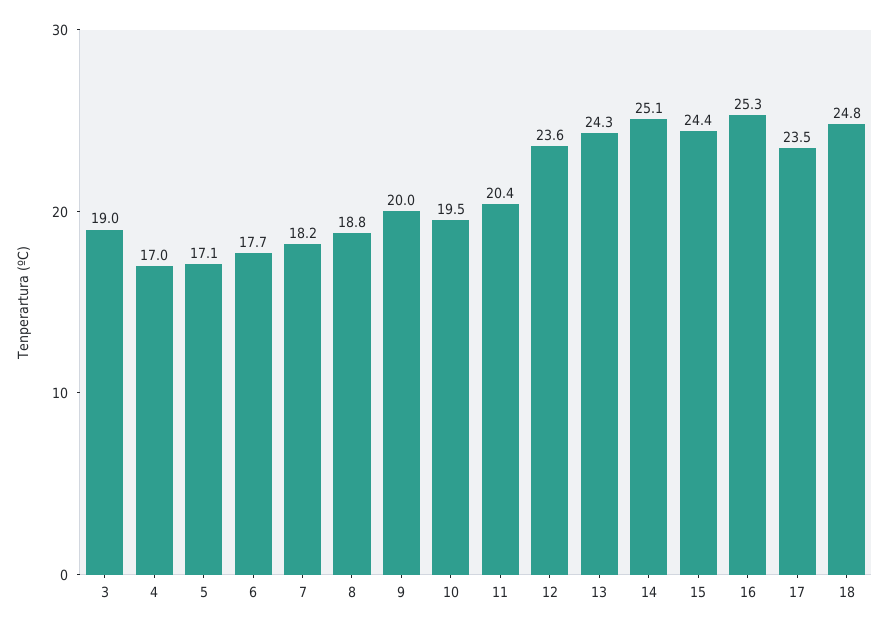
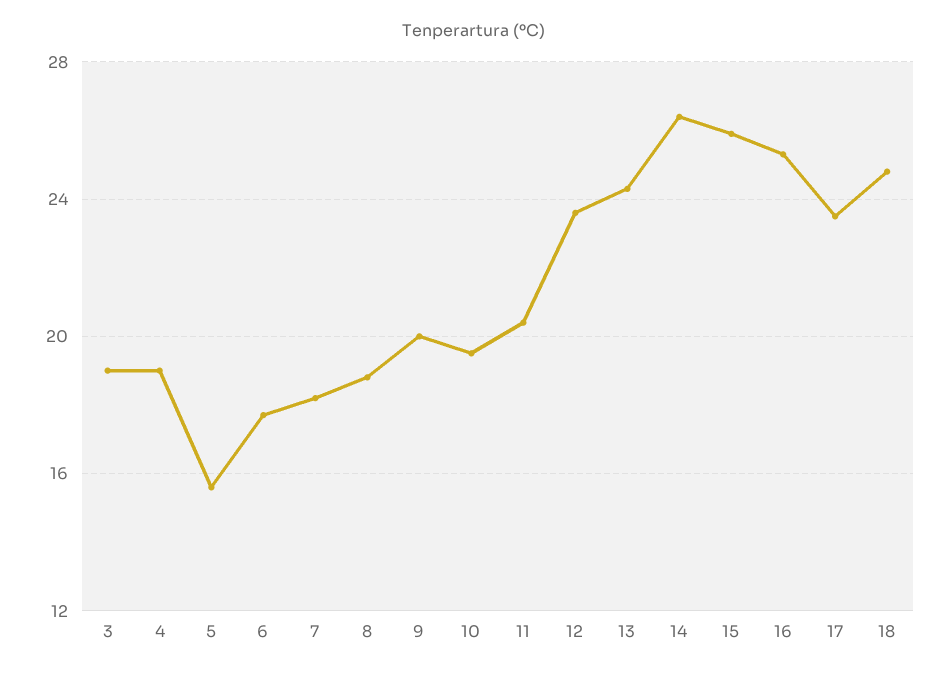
4: 17 -> 19
5: 17.1 -> 15.5
14: 25.1 -> 26.5
15: 24.4 -> 26

